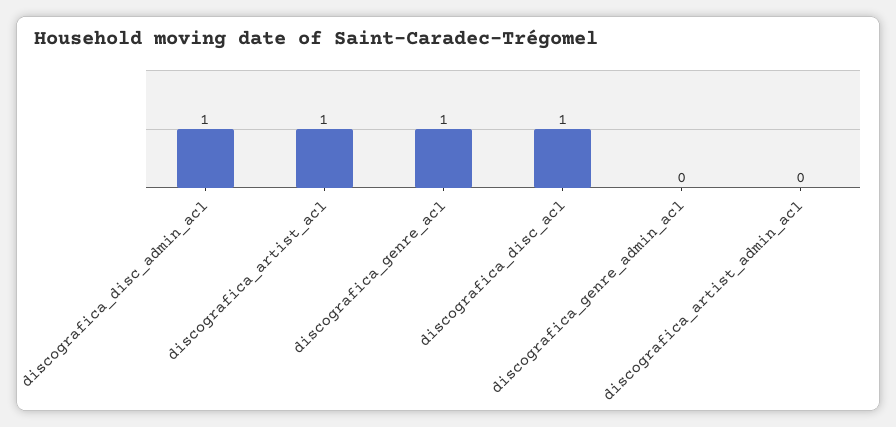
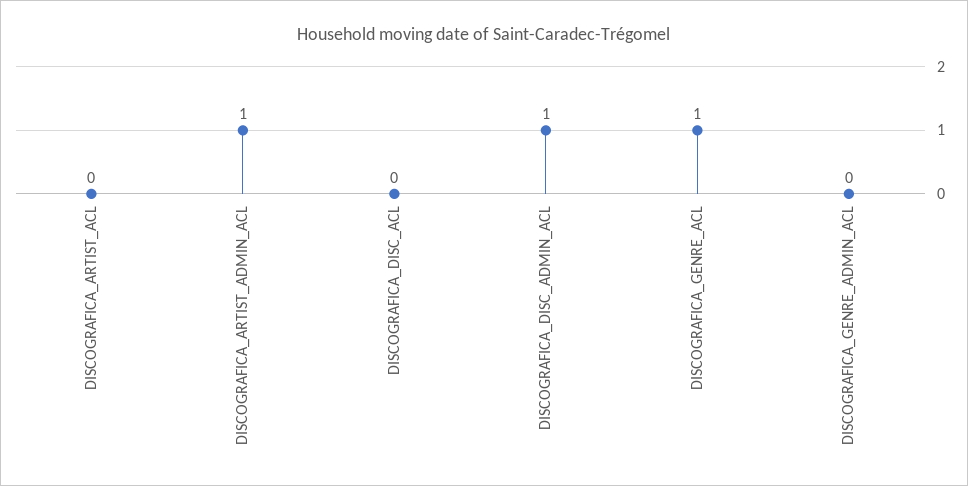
discografica_artist_acl: 1 -> 0
discografica_disc_acl: 1 -> 0
discografica_artist_admin_acl: 0 -> 1

